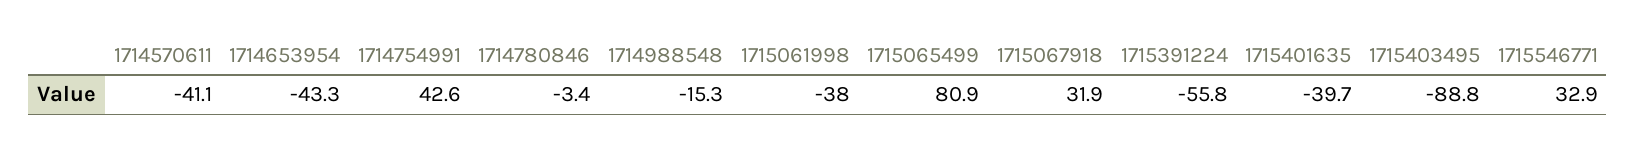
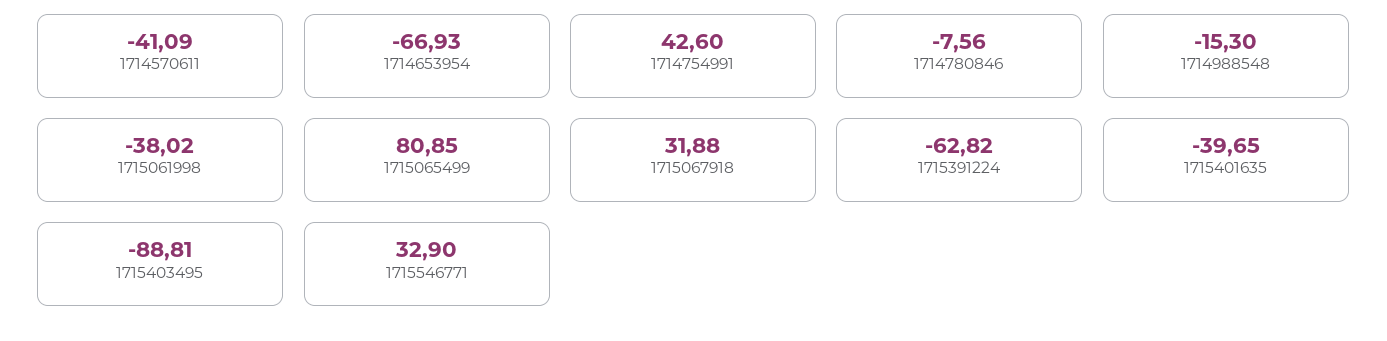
1714653954: -43.3 -> -66.93
1714780846: -3.4 -> -7.56
1715391224: -55.8 -> -62.82

